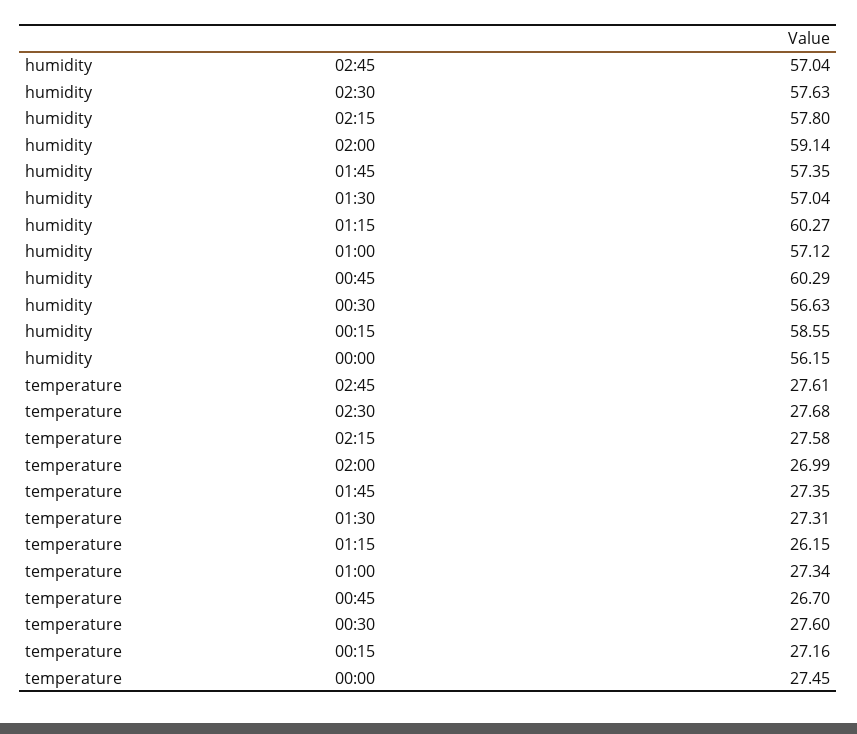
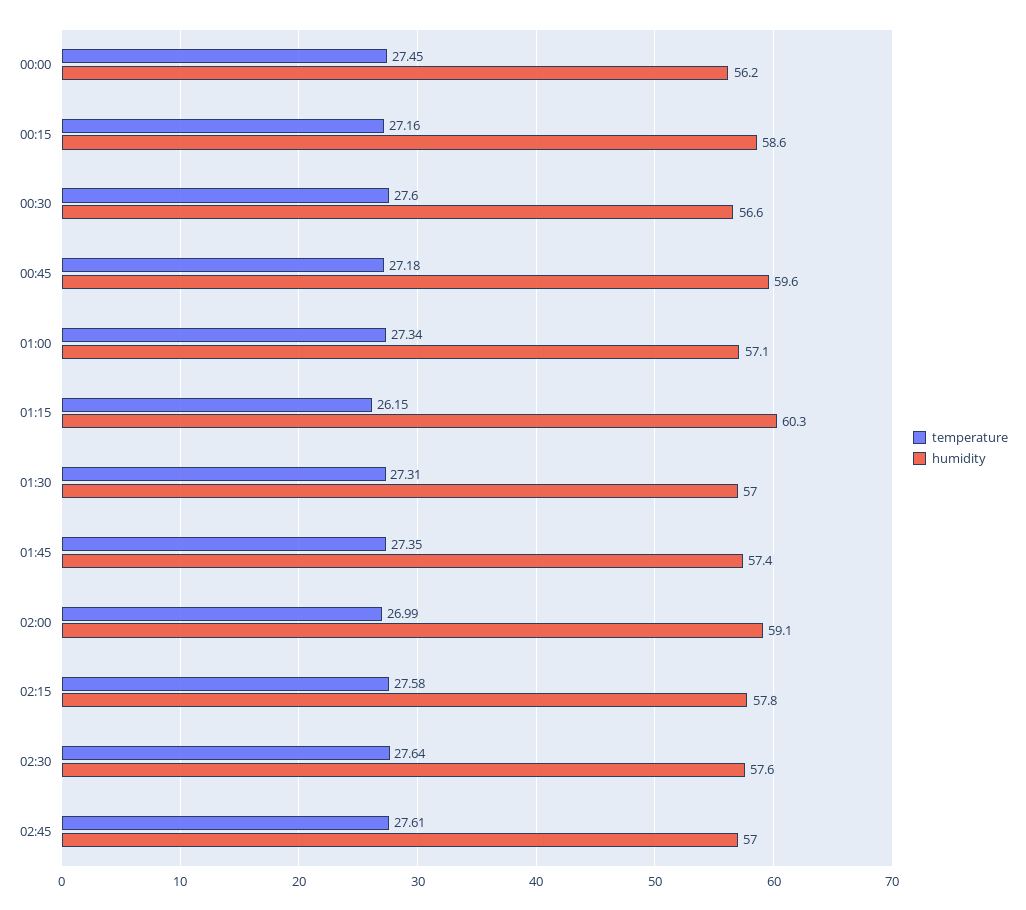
humidity, 00:45: 60.29 -> 59.6
temperature, 02:30: 27.68 -> 27.64
temperature, 00:45: 26.7 -> 27.18

